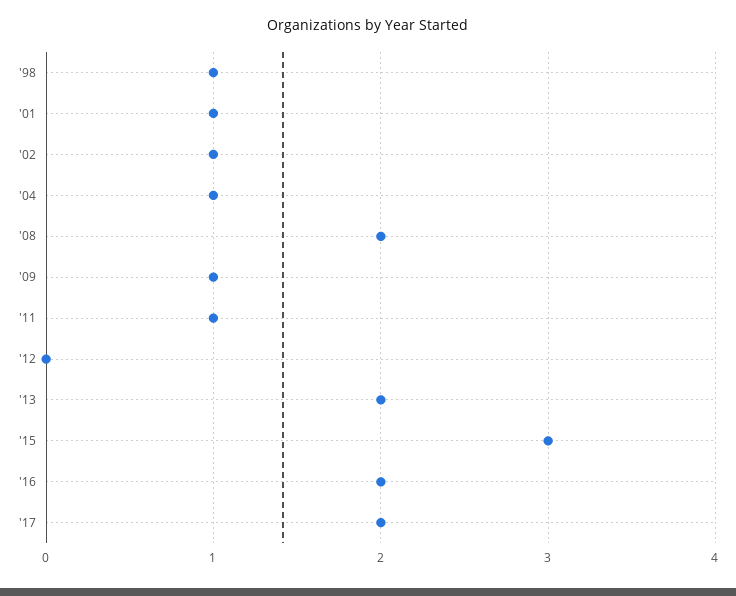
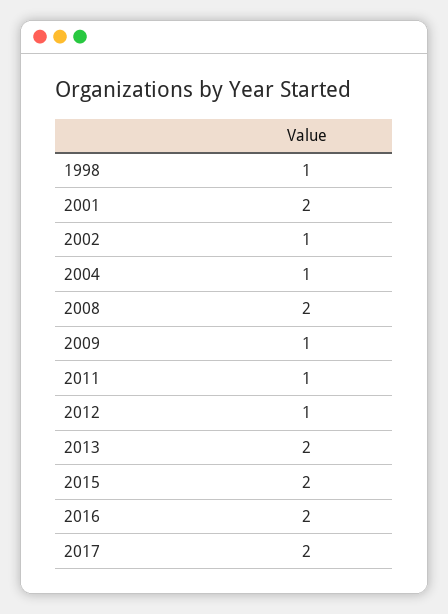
'01: 1 -> 2
'12: 0 -> 1
'15: 3 -> 2

